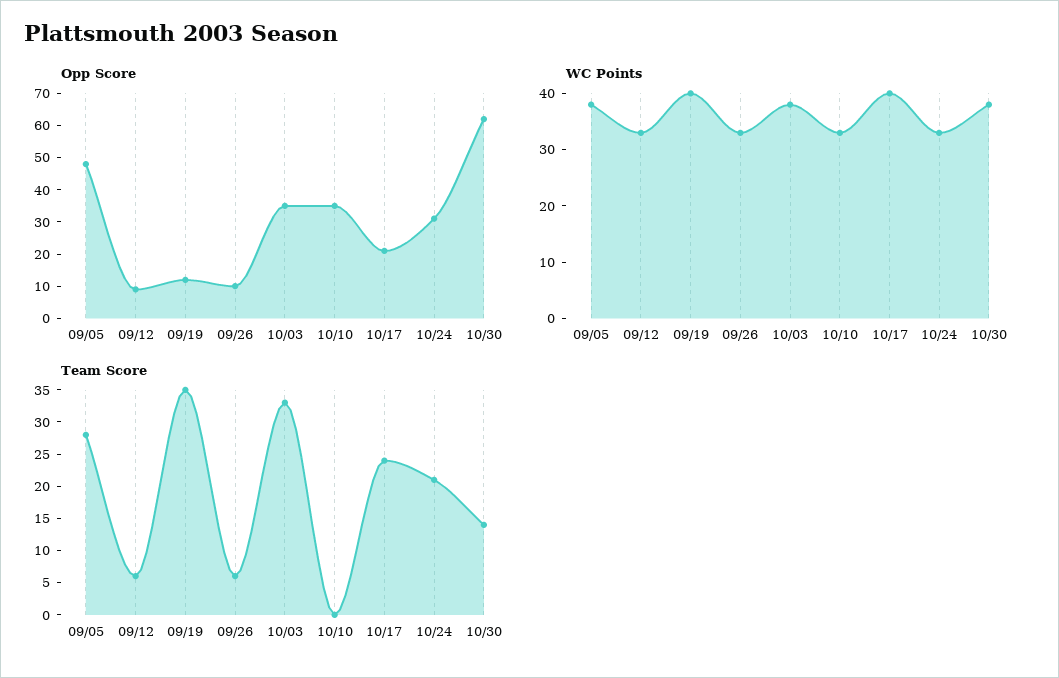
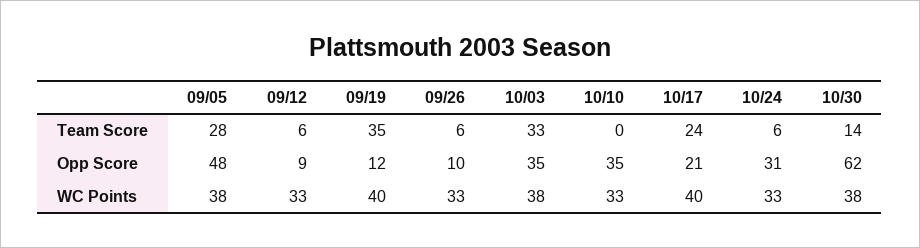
Team Score, 10/24: 20 -> 6

